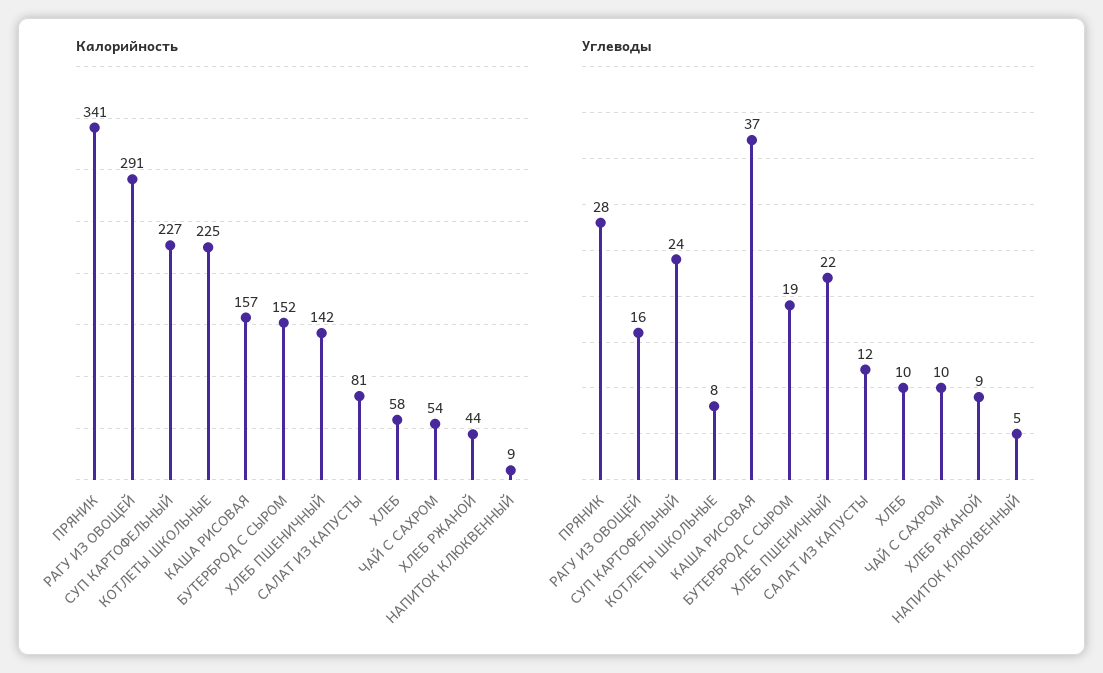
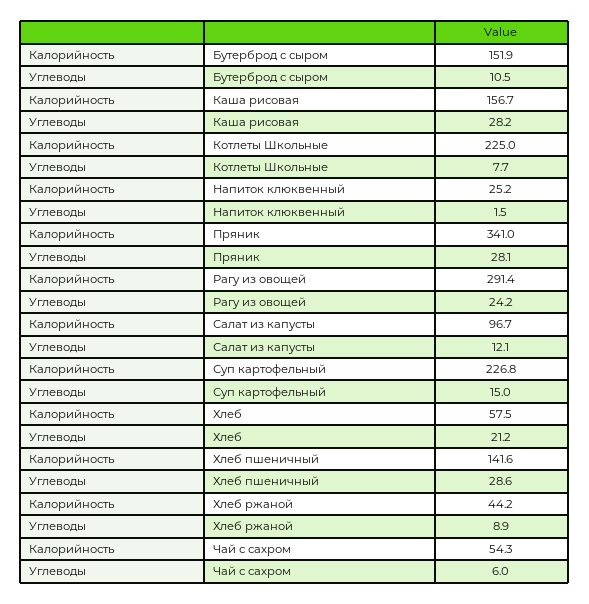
Калорийность, САЛАТ ИЗ КАПУСТЫ: 81 -> 96.7
Калорийность, НАПИТОК КЛЮКВЕННЫЙ: 9 -> 25.2
Углеводы, РАГУ ИЗ ОВОЩЕЙ: 16 -> 24.2
Углеводы, СУП КАРТОФЕЛЬНЫЙ: 24 -> 15
Углеводы, КАША РИСОВАЯ: 37 -> 28.2
Углеводы, БУТЕРБРОД С СЫРОМ: 19 -> 10.5
Углеводы, ХЛЕБ ПШЕНИЧНЫЙ: 22 -> 28.6
Углеводы, ХЛЕБ: 10 -> 21.2
Углеводы, ЧАЙ С САХРОМ: 10 -> 6
Углеводы, НАПИТОК КЛЮКВЕННЫЙ: 5 -> 1.5

